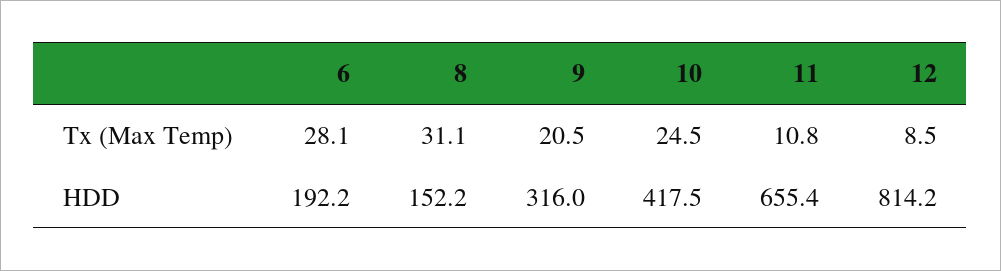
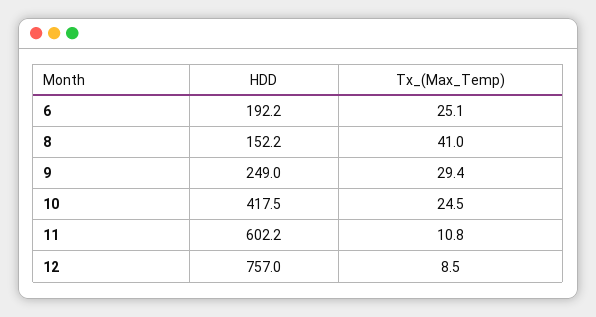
6, Tx (Max Temp): 28.1 -> 25.1
8, Tx (Max Temp): 31.1 -> 41
9, Tx (Max Temp): 20.5 -> 29.4
9, HDD: 316 -> 249
11, HDD: 655.4 -> 602.2
12, HDD: 814.2 -> 757

